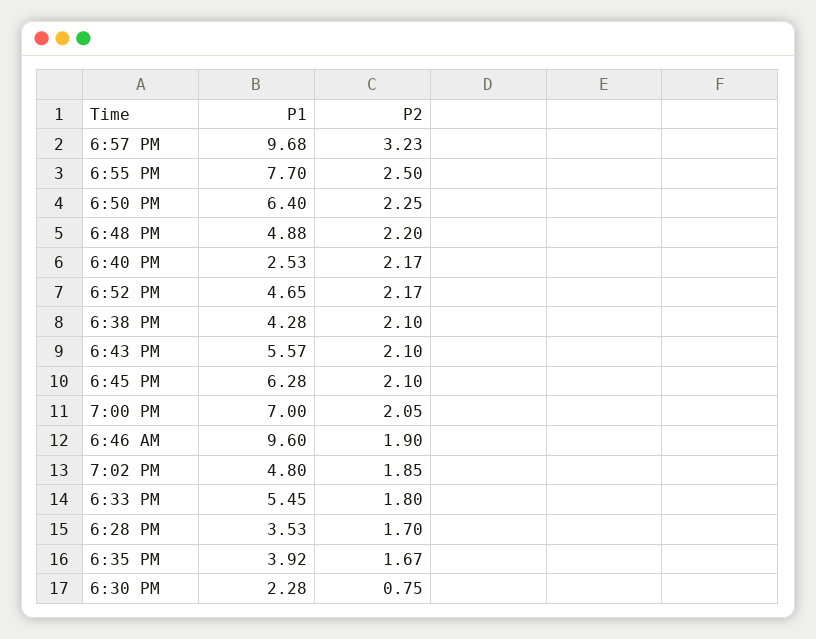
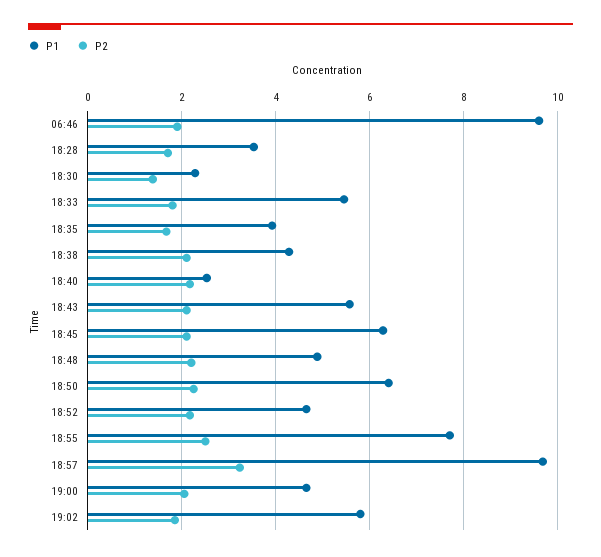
P1, 7:00 PM: 7 -> 4.6
P1, 7:02 PM: 4.8 -> 5.8
P2, 6:30 PM: 0.75 -> 1.4

